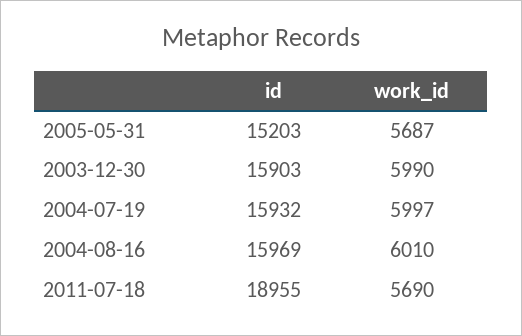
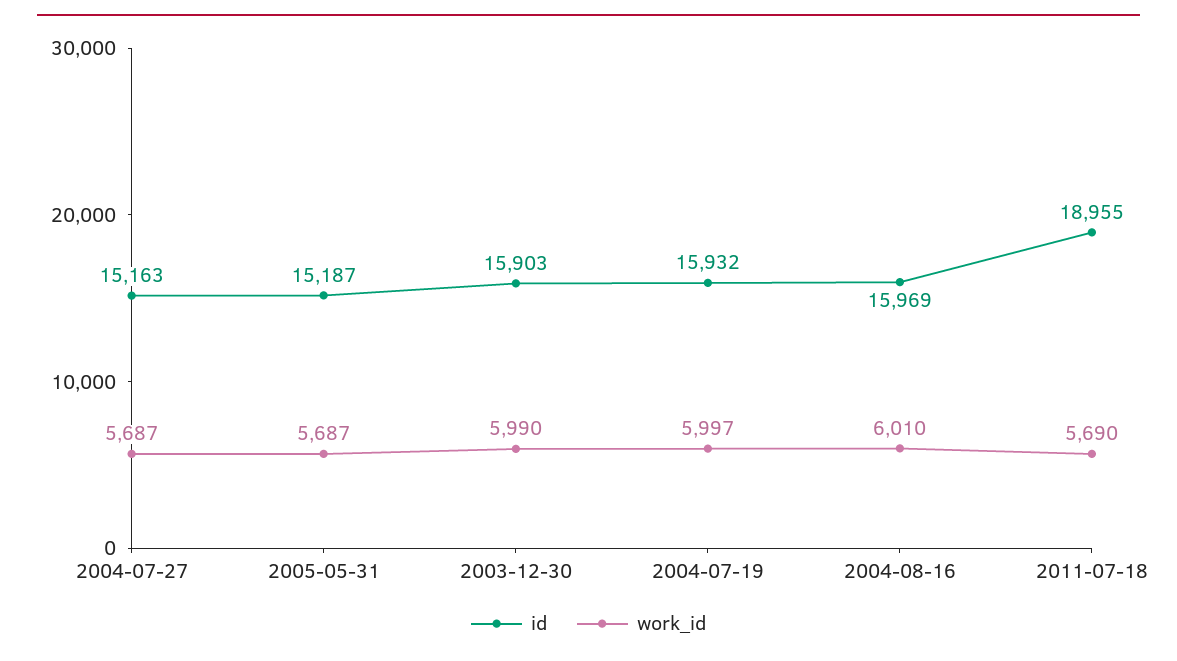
id, 2005-05-31: 15203 -> 15187
id, 2004-07-27: none -> 15163
work_id, 2004-07-27: none -> 5687

